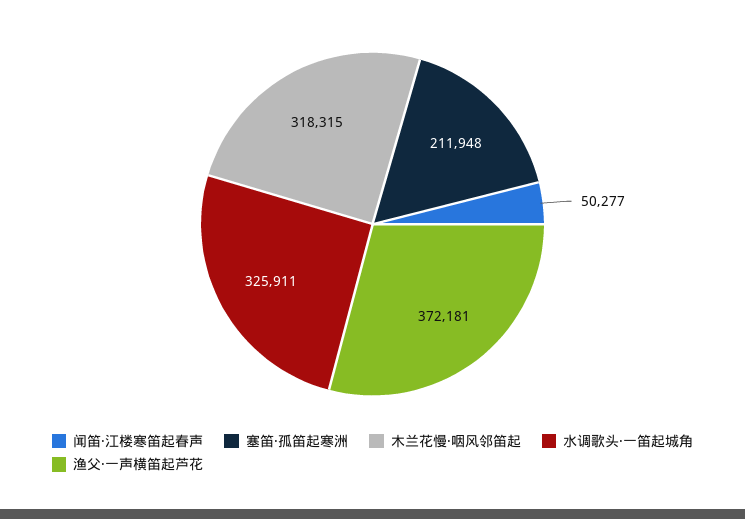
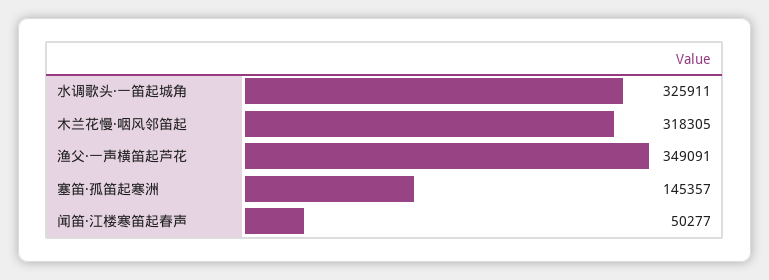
塞笛·孤笛起寒洲: 211948 -> 145357
木兰花慢·咽风邻笛起: 318315 -> 318305
渔父·一声横笛起芦花: 372181 -> 349091

